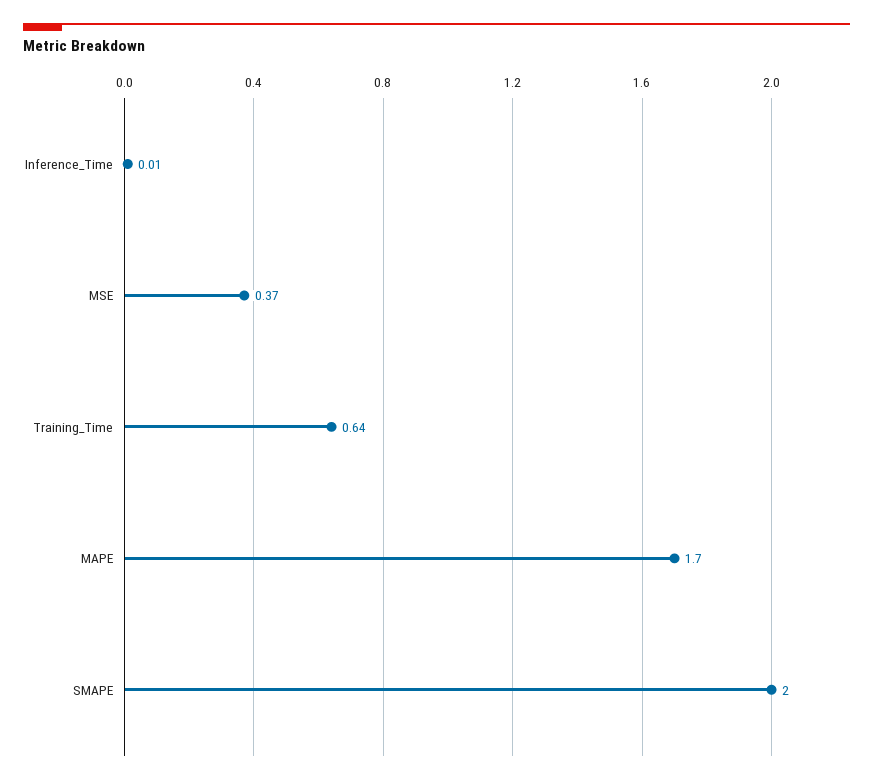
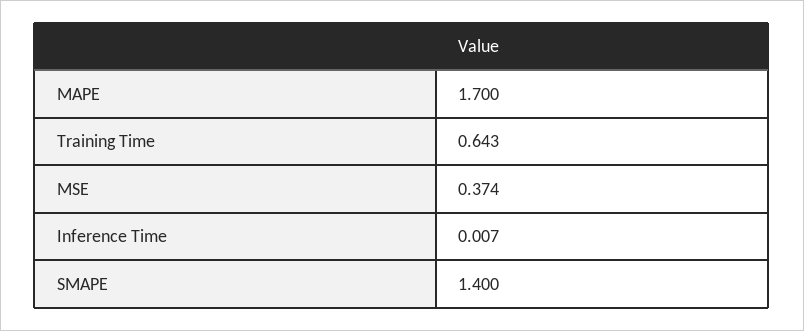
SMAPE: 2 -> 1.4

